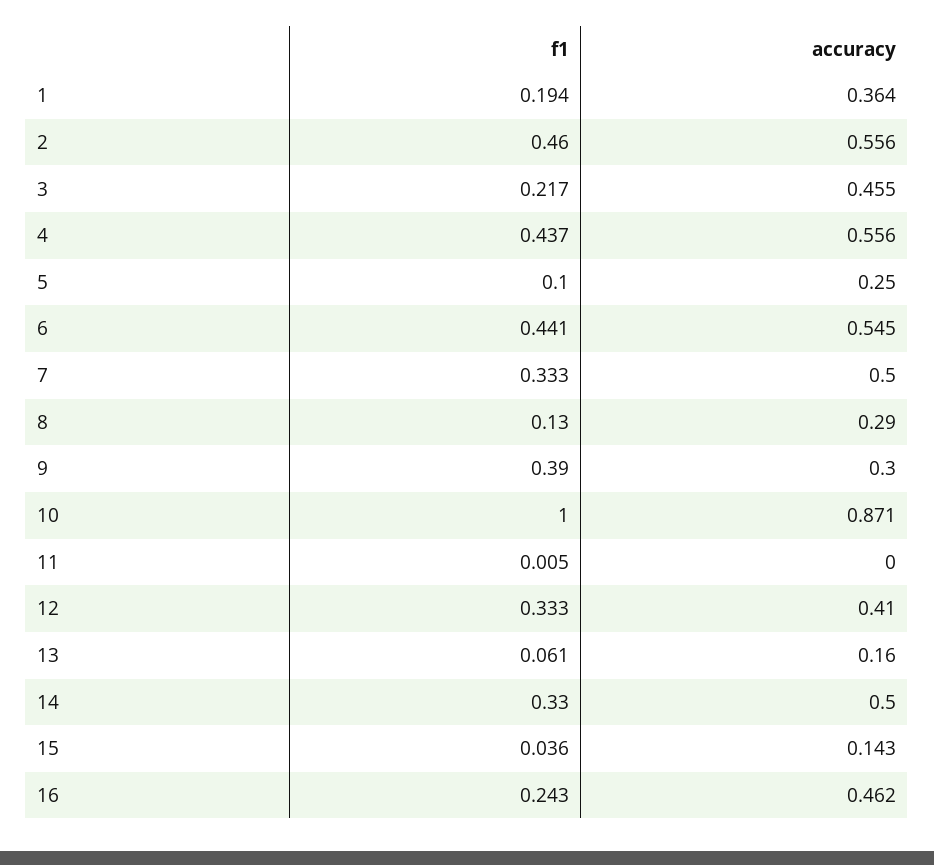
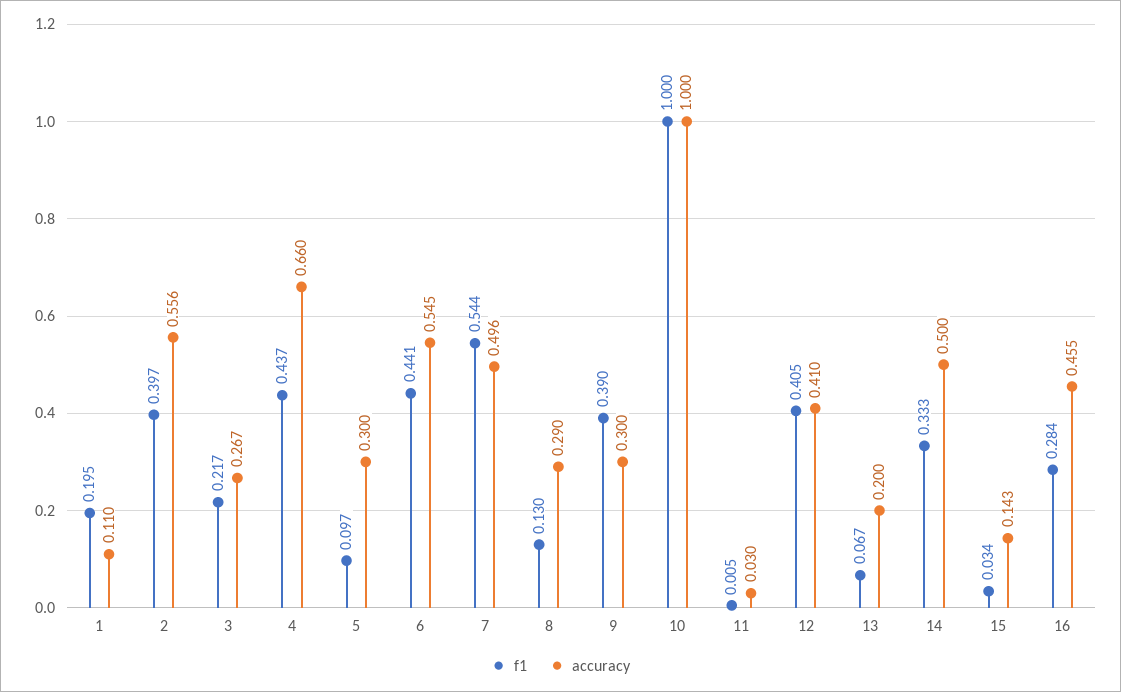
f1, 1: 0.194 -> 0.195
accuracy, 1: 0.364 -> 0.11
f1, 2: 0.46 -> 0.397
accuracy, 3: 0.455 -> 0.267
accuracy, 4: 0.556 -> 0.66
f1, 5: 0.1 -> 0.097
accuracy, 5: 0.25 -> 0.3
f1, 7: 0.333 -> 0.544
accuracy, 7: 0.5 -> 0.496
accuracy, 10: 0.871 -> 1
accuracy, 11: 0 -> 0.03
f1, 12: 0.333 -> 0.405
f1, 13: 0.061 -> 0.067
accuracy, 13: 0.16 -> 0.2
f1, 14: 0.33 -> 0.333
f1, 15: 0.036 -> 0.034
f1, 16: 0.243 -> 0.284
accuracy, 16: 0.462 -> 0.455

